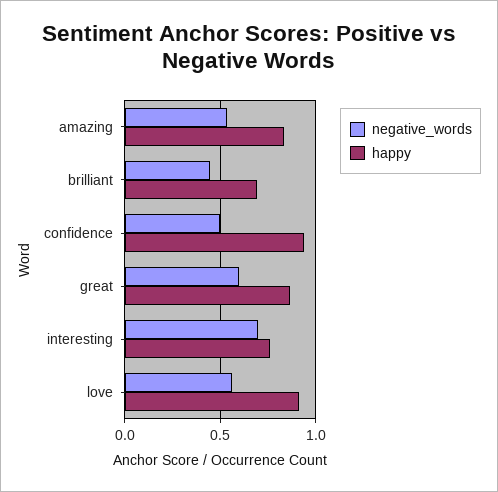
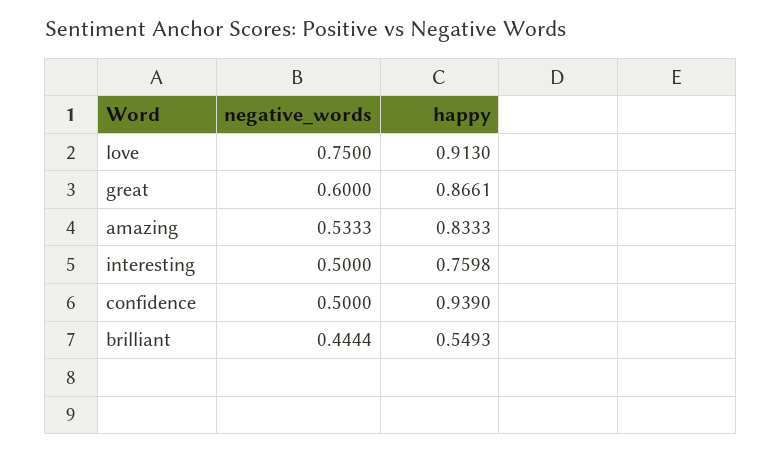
happy, brilliant: 0.7 -> 0.5493
negative_words, interesting: 0.7 -> 0.5
negative_words, love: 0.55 -> 0.75

